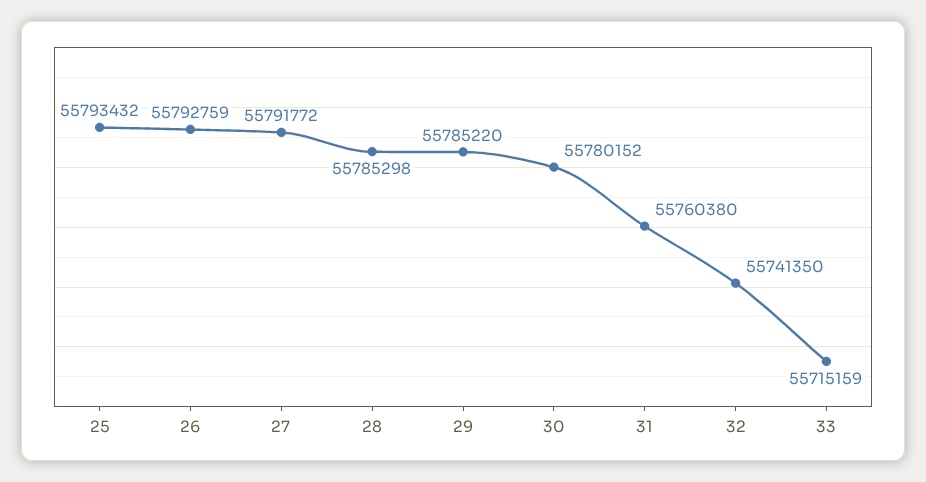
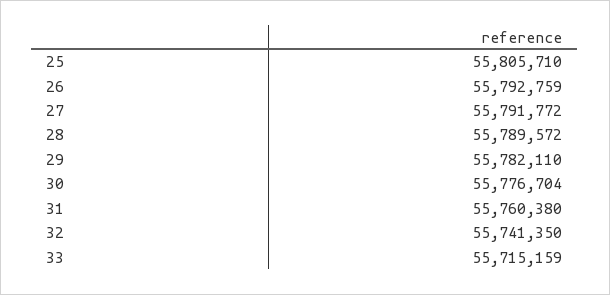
25: 55793432 -> 55805710
28: 55785298 -> 55789572
29: 55785220 -> 55782110
30: 55780152 -> 55776704

